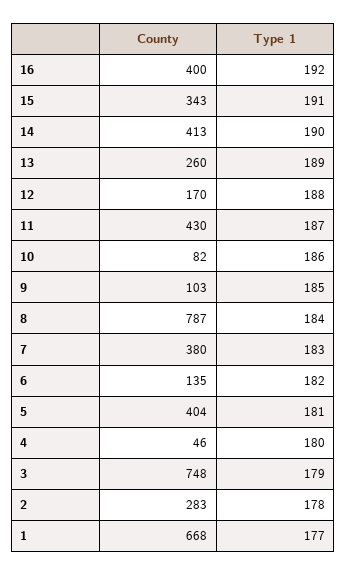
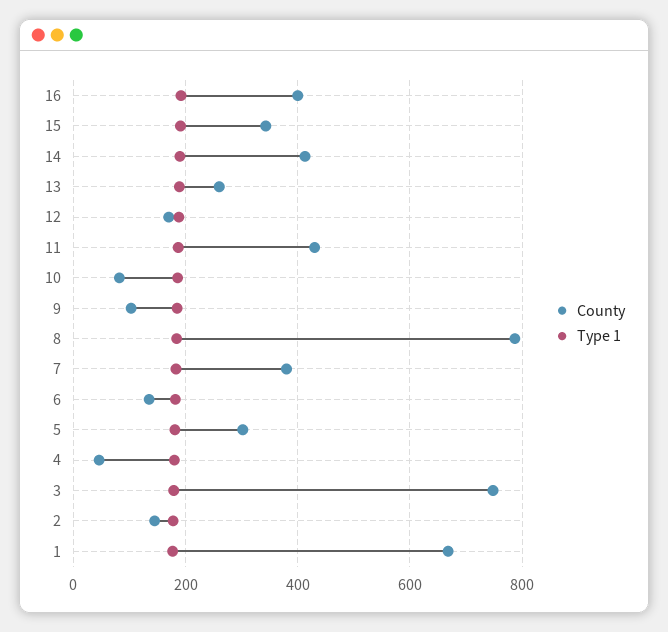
County, 5: 404 -> 300
County, 2: 283 -> 140

